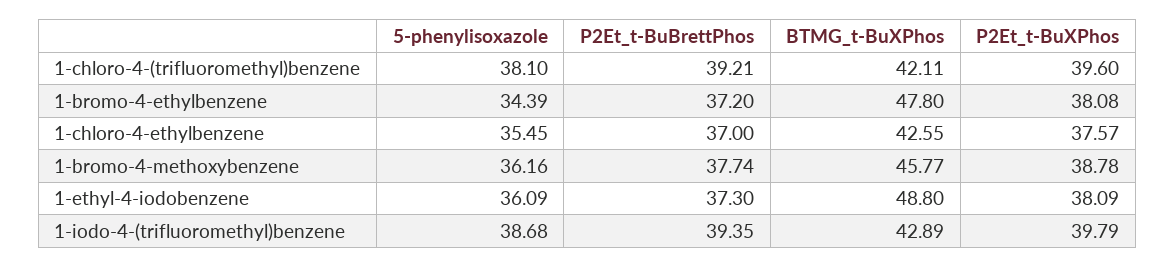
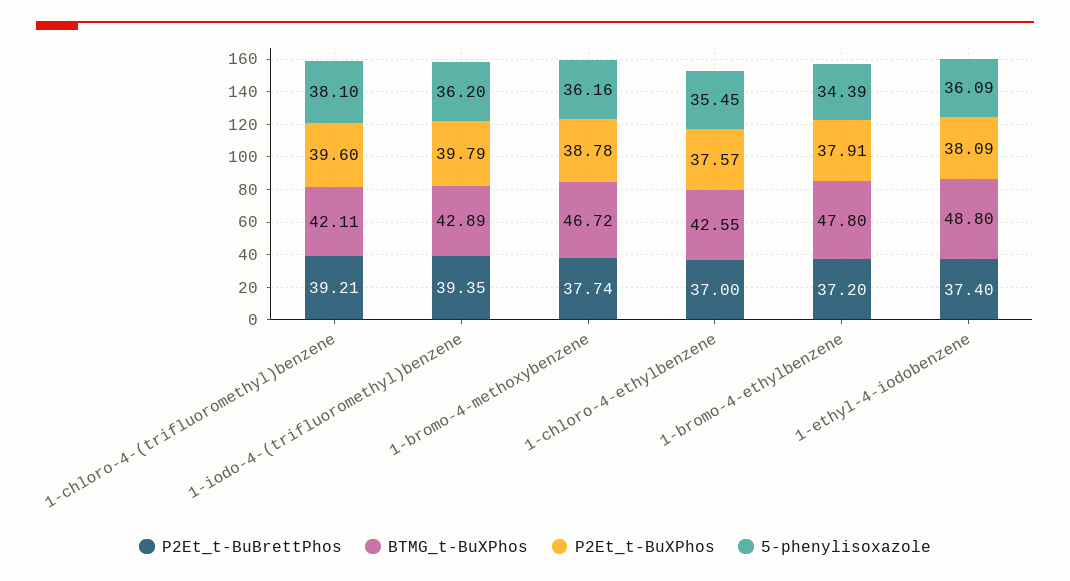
P2Et_t-BuXPhos, 1-bromo-4-ethylbenzene: 38.08 -> 37.91
BTMG_t-BuXPhos, 1-bromo-4-methoxybenzene: 45.77 -> 46.72
P2Et_t-BuBrettPhos, 1-ethyl-4-iodobenzene: 37.3 -> 37.4
5-phenylisoxazole, 1-iodo-4-(trifluoromethyl)benzene: 38.68 -> 36.2

